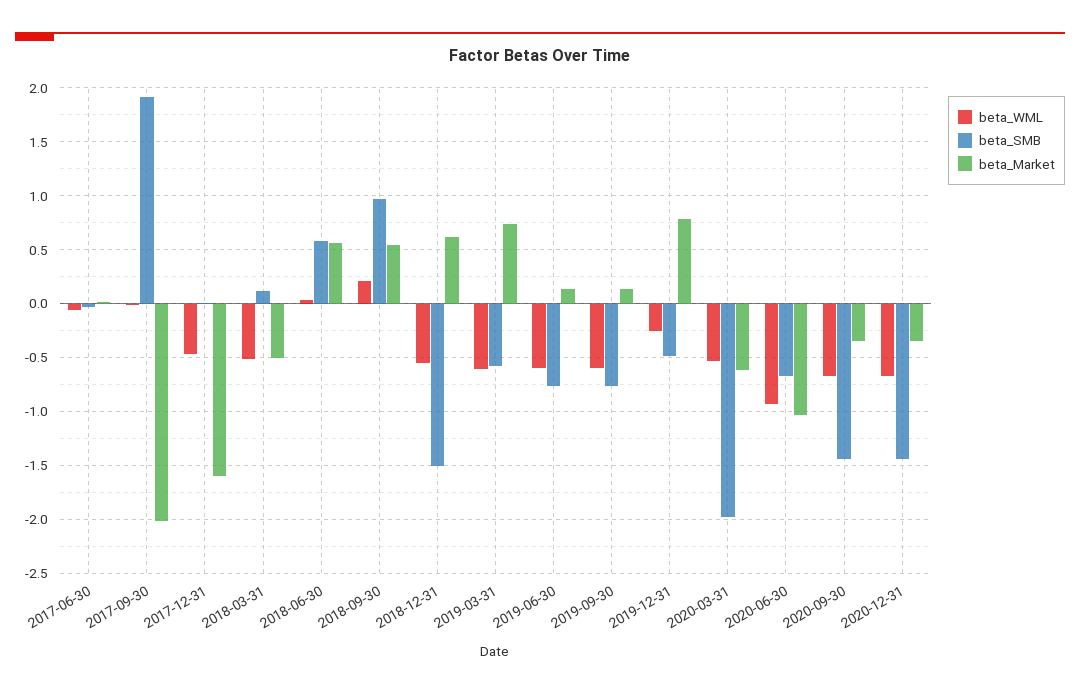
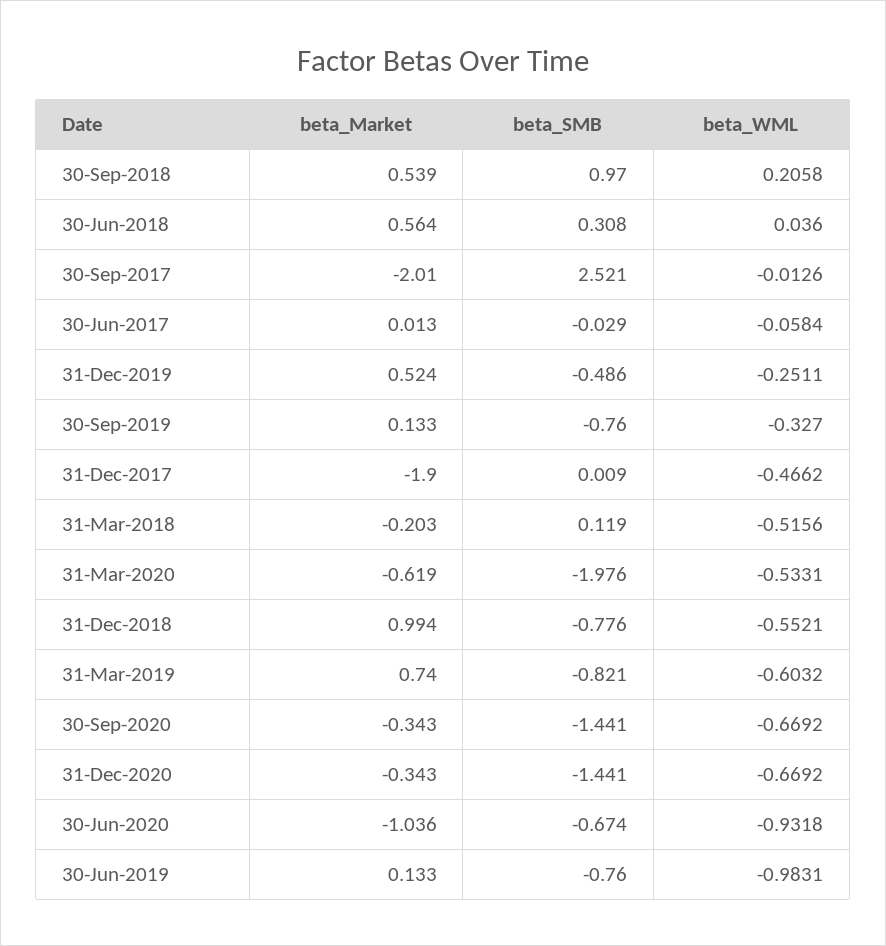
beta_SMB, 2017-09-30: 1.9 -> 2.521
beta_Market, 2017-12-31: -1.6 -> -1.9
beta_Market, 2018-03-31: -0.5 -> -0.203
beta_SMB, 2018-06-30: 0.6 -> 0.308
beta_SMB, 2018-12-31: -1.5 -> -0.776
beta_Market, 2018-12-31: 0.6 -> 0.994
beta_SMB, 2019-03-31: -0.6 -> -0.821
beta_WML, 2019-06-30: -0.6 -> -0.9831
beta_WML, 2019-09-30: -0.6 -> -0.327
beta_Market, 2019-12-31: 0.8 -> 0.524

